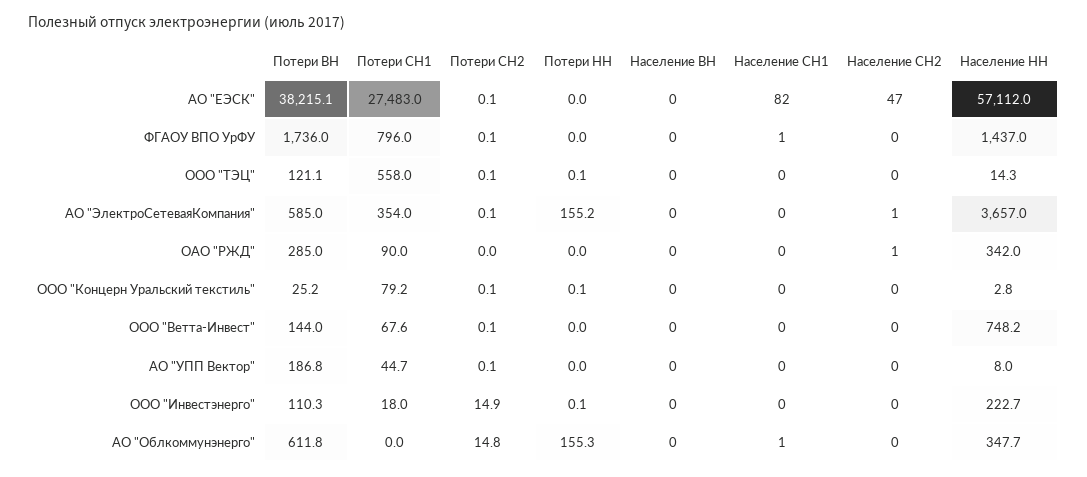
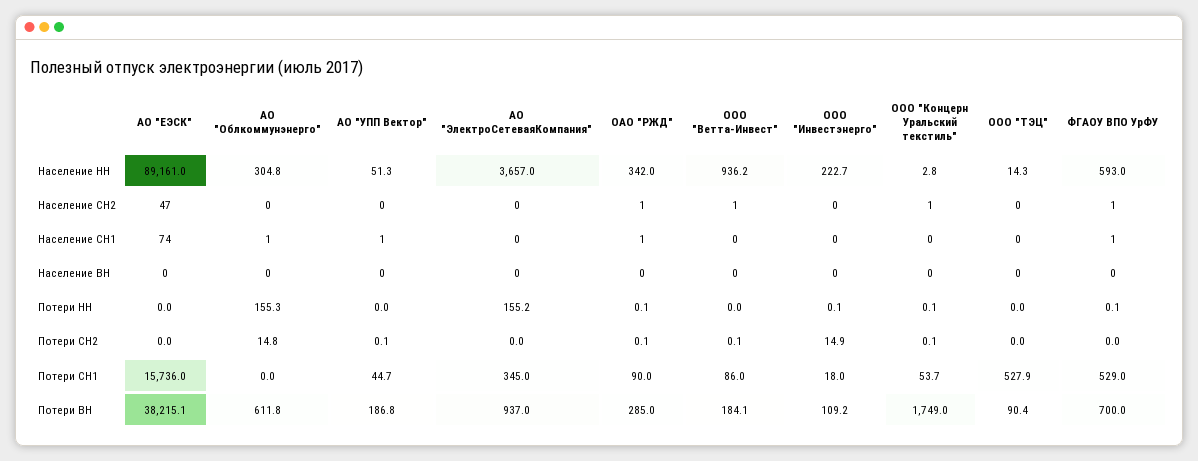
Потери СН1, АО "ЕЭСК": 27483 -> 15736
Потери СН2, АО "ЕЭСК": 0.1 -> 0
Население СН1, АО "ЕЭСК": 82 -> 74
Население НН, АО "ЕЭСК": 57112 -> 89161
Потери ВН, ФГАОУ ВПО УрФУ: 1736 -> 700
Потери СН1, ФГАОУ ВПО УрФУ: 796 -> 529
Потери СН2, ФГАОУ ВПО УрФУ: 0.1 -> 0
Потери НН, ФГАОУ ВПО УрФУ: 0 -> 0.1
Население СН2, ФГАОУ ВПО УрФУ: 0 -> 1
Население НН, ФГАОУ ВПО УрФУ: 1437 -> 593
Потери ВН, ООО "ТЭЦ": 121.1 -> 90.4
Потери СН1, ООО "ТЭЦ": 558 -> 527.9
Потери СН2, ООО "ТЭЦ": 0.1 -> 0
Потери НН, ООО "ТЭЦ": 0.1 -> 0
Потери ВН, АО "ЭлектроСетеваяКомпания": 585 -> 937
Потери СН1, АО "ЭлектроСетеваяКомпания": 354 -> 345
Потери СН2, АО "ЭлектроСетеваяКомпания": 0.1 -> 0
Население СН2, АО "ЭлектроСетеваяКомпания": 1 -> 0
Потери СН2, ОАО "РЖД": 0 -> 0.1
Потери НН, ОАО "РЖД": 0 -> 0.1
Население СН1, ОАО "РЖД": 0 -> 1
Потери ВН, ООО "Концерн Уральский текстиль": 25.2 -> 1749
Потери СН1, ООО "Концерн Уральский текстиль": 79.2 -> 53.7
Население СН2, ООО "Концерн Уральский текстиль": 0 -> 1
Потери ВН, ООО "Ветта-Инвест": 144 -> 184.1
Потери СН1, ООО "Ветта-Инвест": 67.6 -> 86
Население СН2, ООО "Ветта-Инвест": 0 -> 1
Население НН, ООО "Ветта-Инвест": 748.2 -> 936.2
Население СН1, АО "УПП Вектор": 0 -> 1
Население НН, АО "УПП Вектор": 8 -> 51.3
Потери ВН, ООО "Инвестэнерго": 110.3 -> 109.2
Население НН, АО "Облкоммунэнерго": 347.7 -> 304.8

